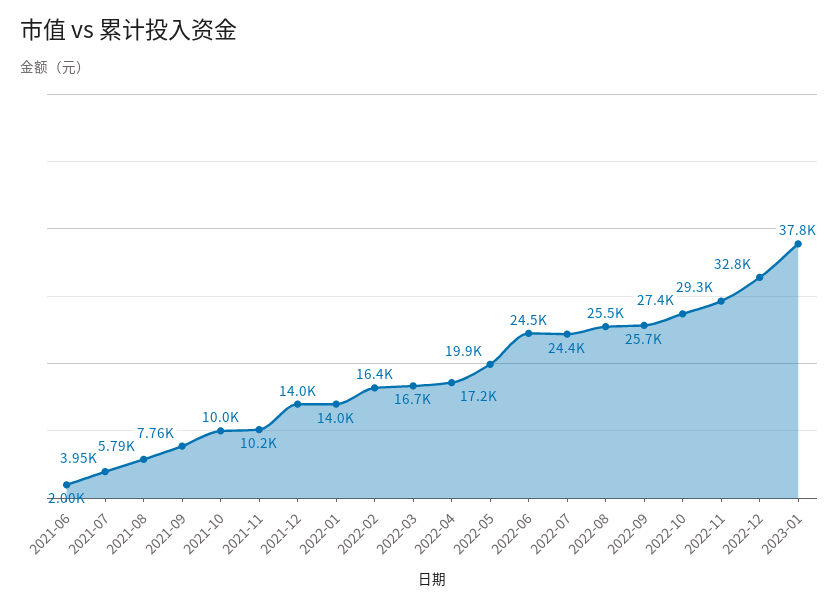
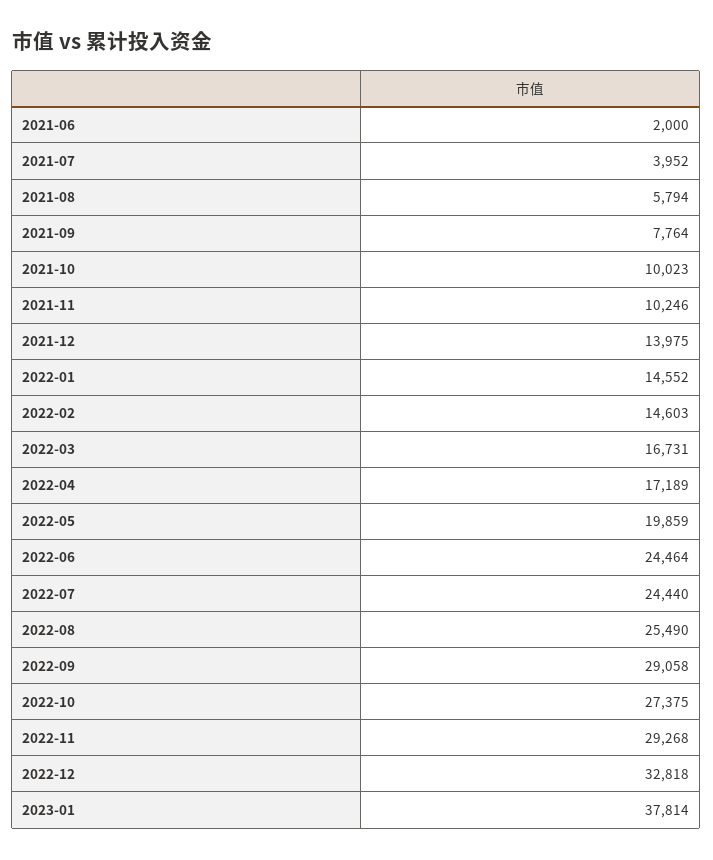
2022-01: 14000 -> 14552
2022-02: 16400 -> 14603
2022-09: 25700 -> 29058

